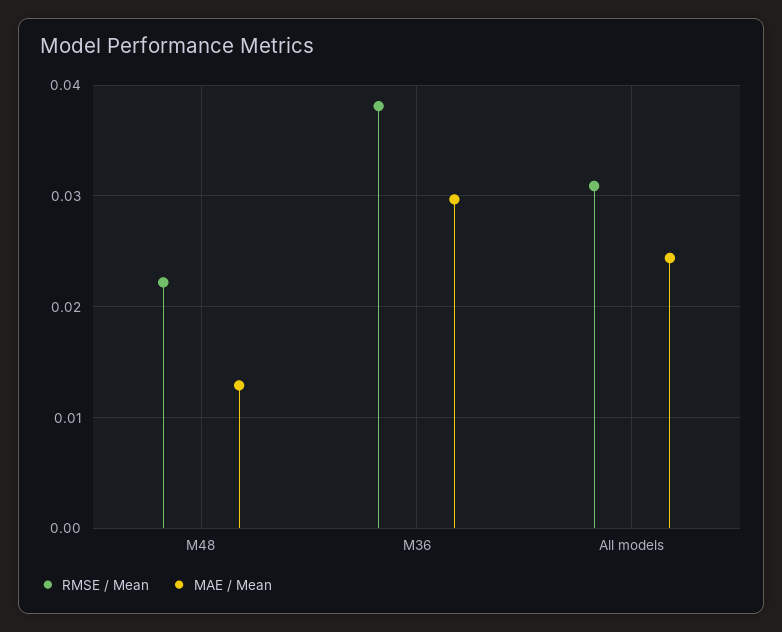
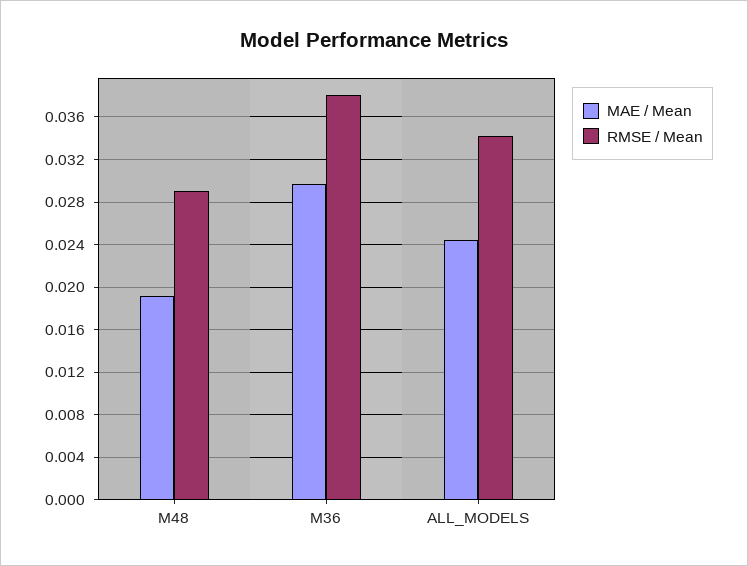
RMSE / Mean, M48: 0.022 -> 0.029
MAE / Mean, M48: 0.013 -> 0.019
RMSE / Mean, All models: 0.031 -> 0.034

